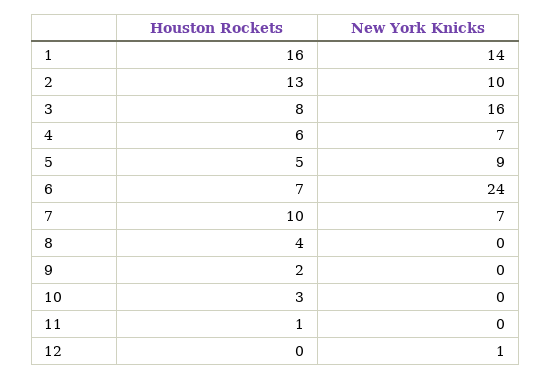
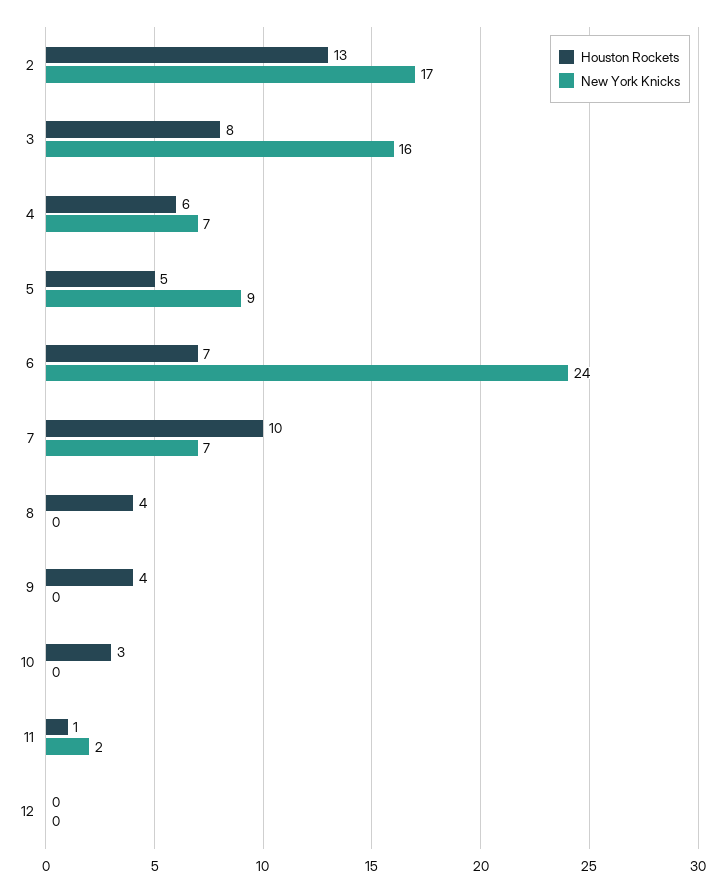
Houston Rockets, 1: 16 -> none
New York Knicks, 1: 14 -> none
New York Knicks, 2: 10 -> 17
Houston Rockets, 9: 2 -> 4
New York Knicks, 11: 0 -> 2
New York Knicks, 12: 1 -> 0

